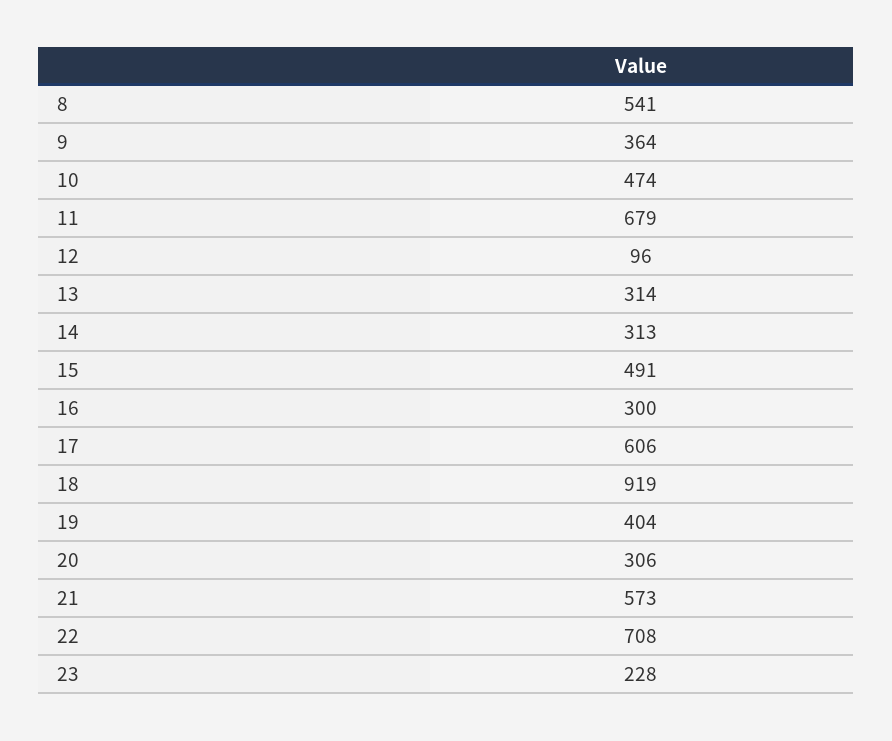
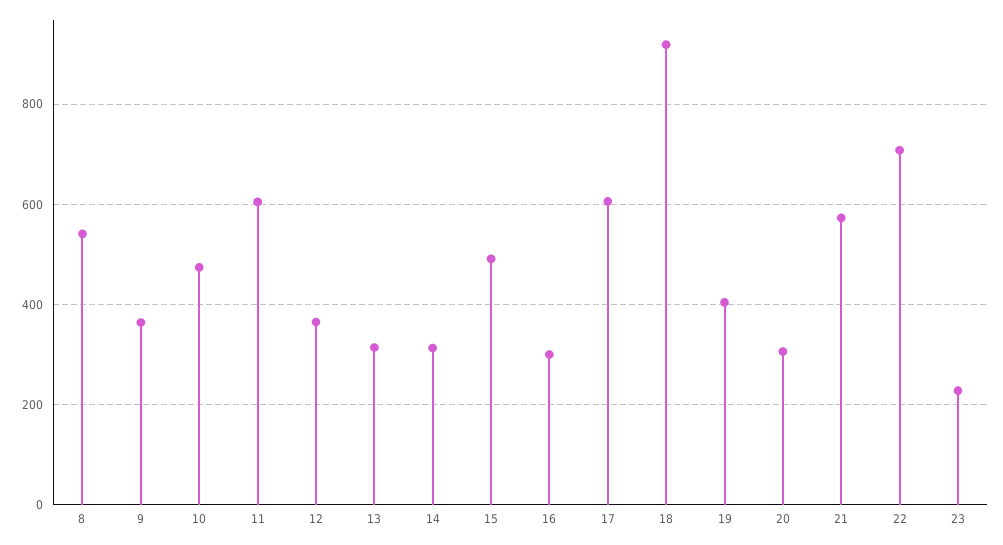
11: 679 -> 600
12: 96 -> 360

